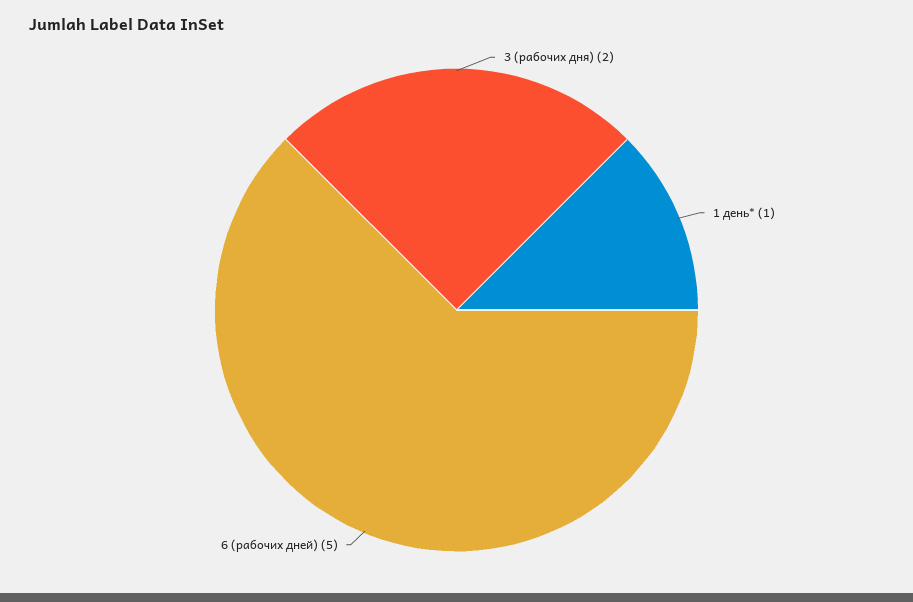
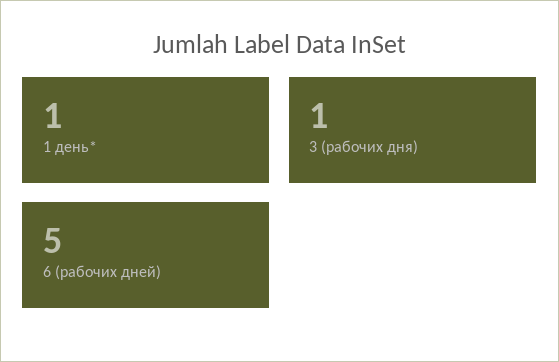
3 (рабочих дня): 2 -> 1

